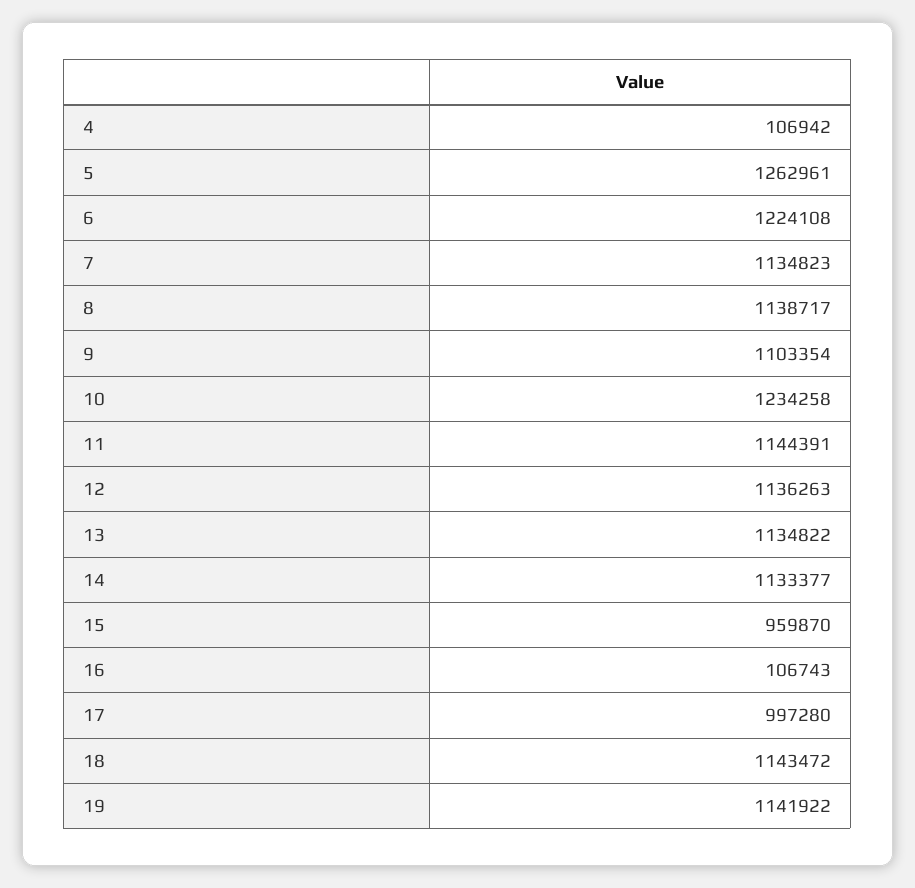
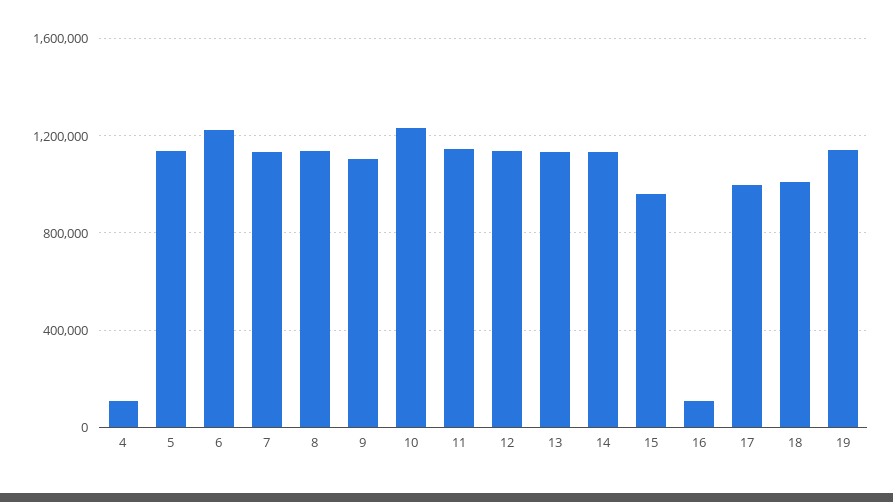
5: 1262961 -> 1150000
18: 1143472 -> 1000000

